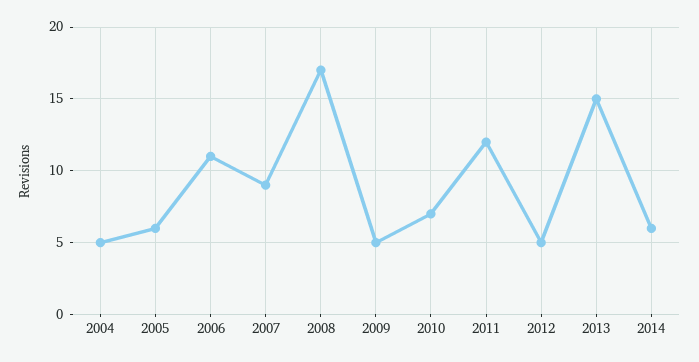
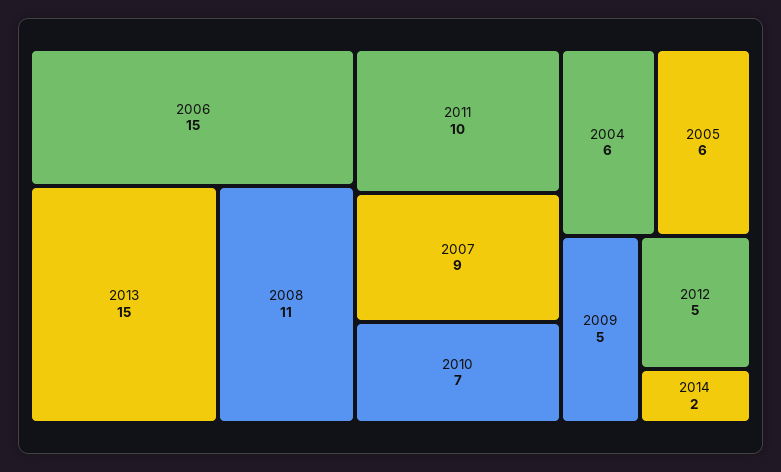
2004: 5 -> 6
2006: 11 -> 15
2008: 17 -> 11
2011: 12 -> 10
2014: 6 -> 2

